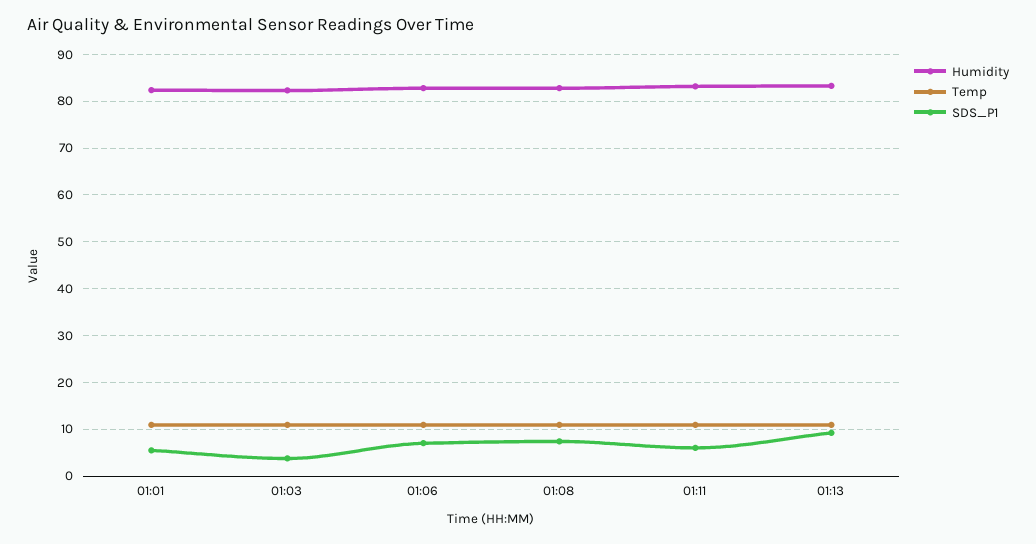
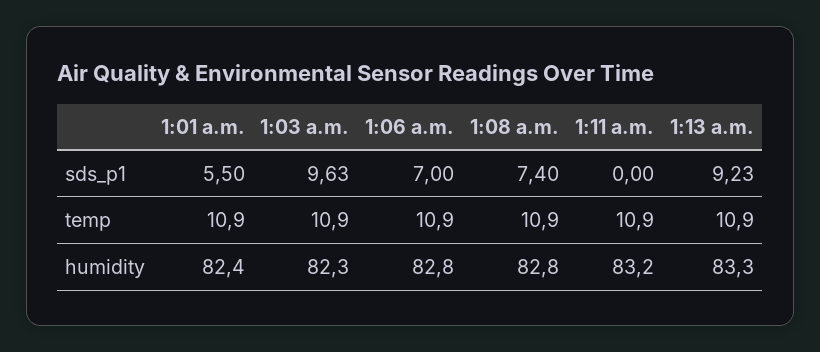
SDS_P1, 01:03: 4 -> 9.63
SDS_P1, 01:11: 6 -> 0

